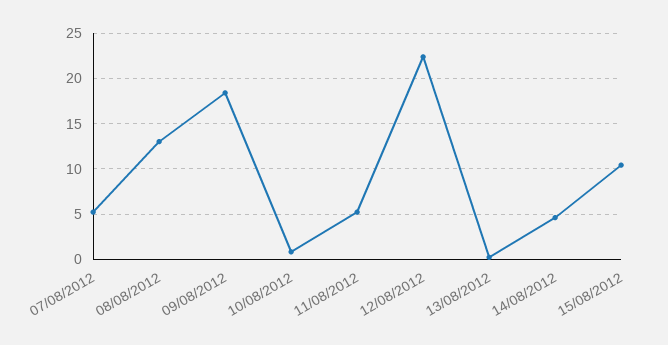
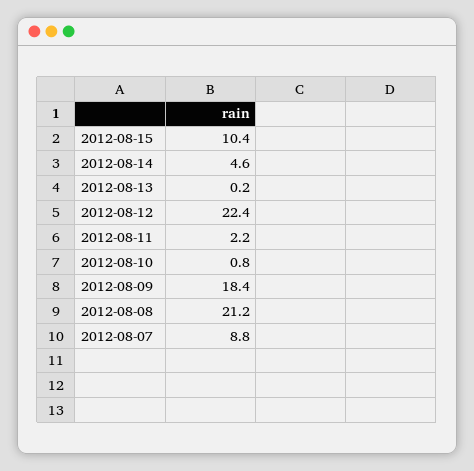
07/08/2012: 5 -> 8.8
08/08/2012: 13 -> 21.2
11/08/2012: 5 -> 2.2

